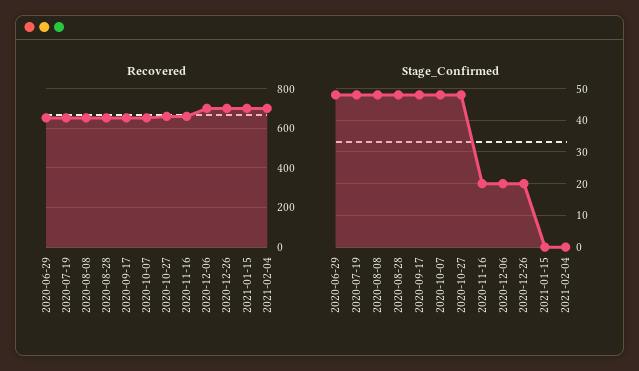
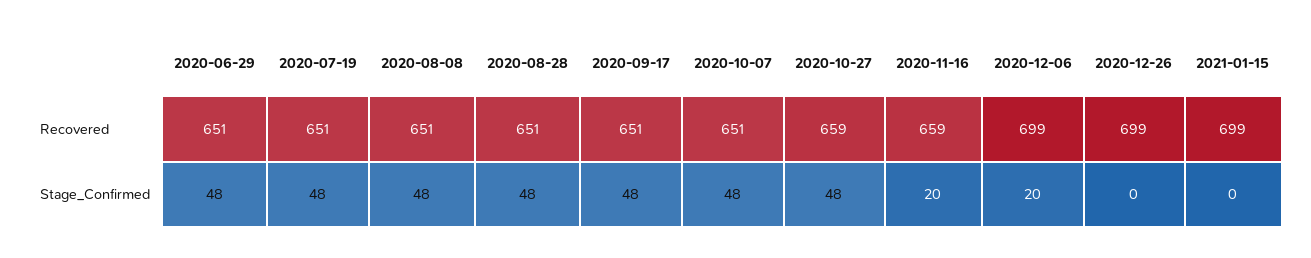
Recovered, 2021-02-04: 700 -> none
Stage_Confirmed, 2020-12-26: 20 -> 0
Stage_Confirmed, 2021-02-04: 0 -> none

